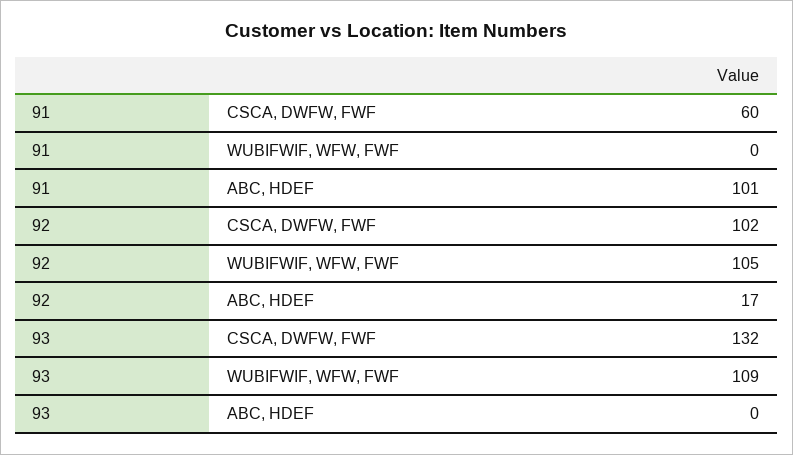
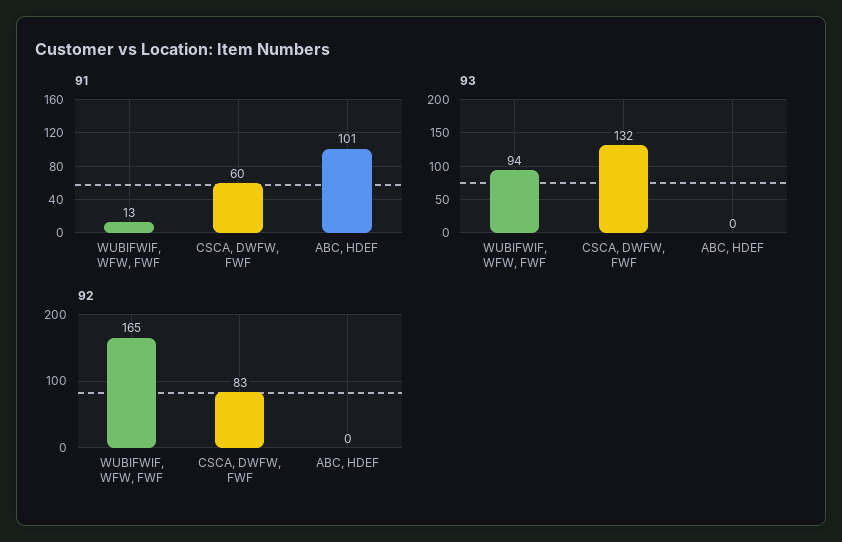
91, WUBIFWIF, WFW, FWF: 0 -> 13
92, CSCA, DWFW, FWF: 102 -> 83
92, WUBIFWIF, WFW, FWF: 105 -> 165
92, ABC, HDEF: 17 -> 0
93, WUBIFWIF, WFW, FWF: 109 -> 94

